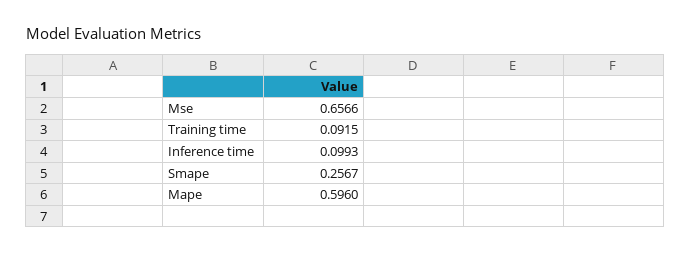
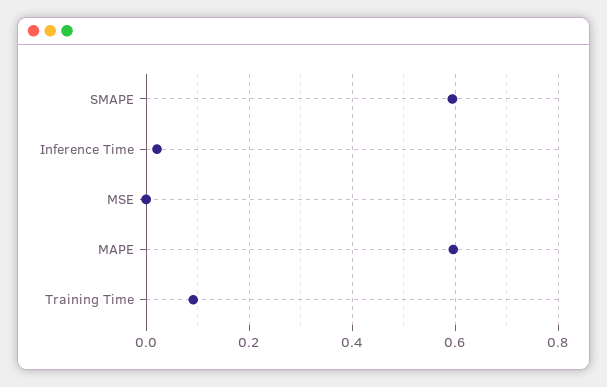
Mse: 0.6566 -> 0
Inference time: 0.0993 -> 0.02
Smape: 0.2567 -> 0.6

